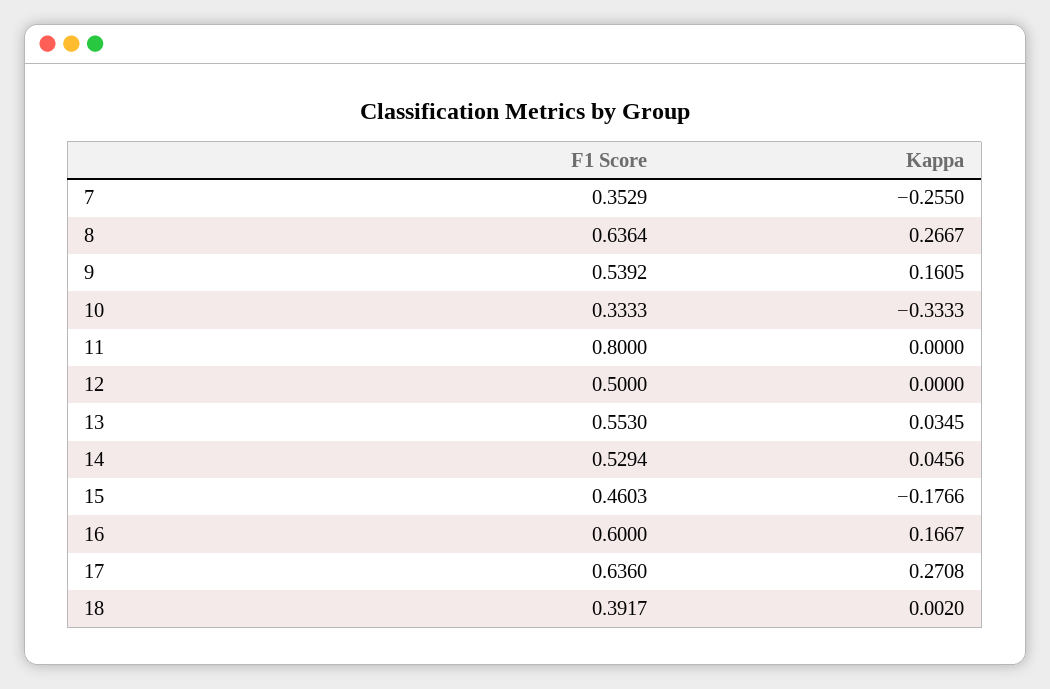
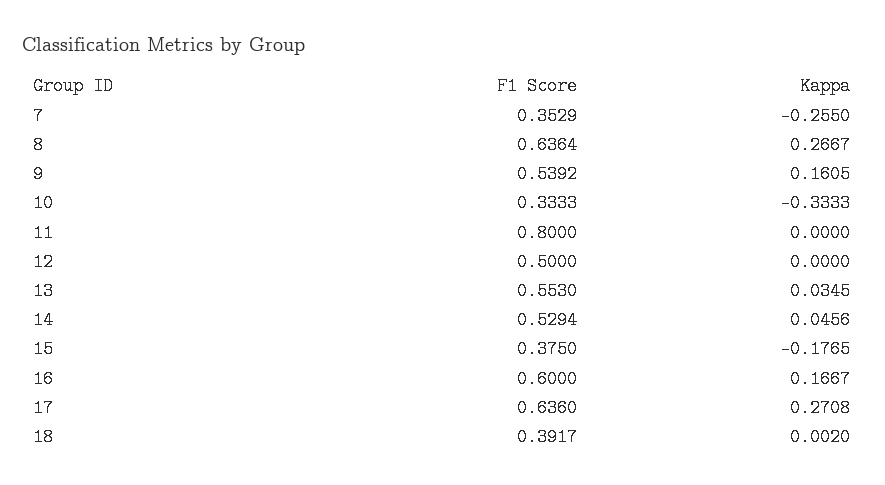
F1 Score, 15: 0.4603 -> 0.375
Kappa, 15: -0.1766 -> -0.1765

